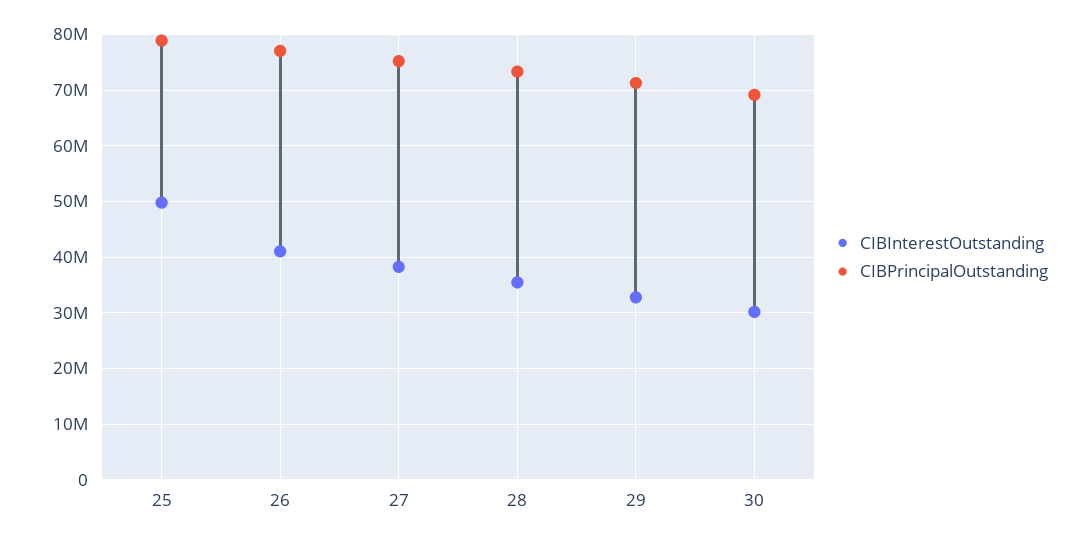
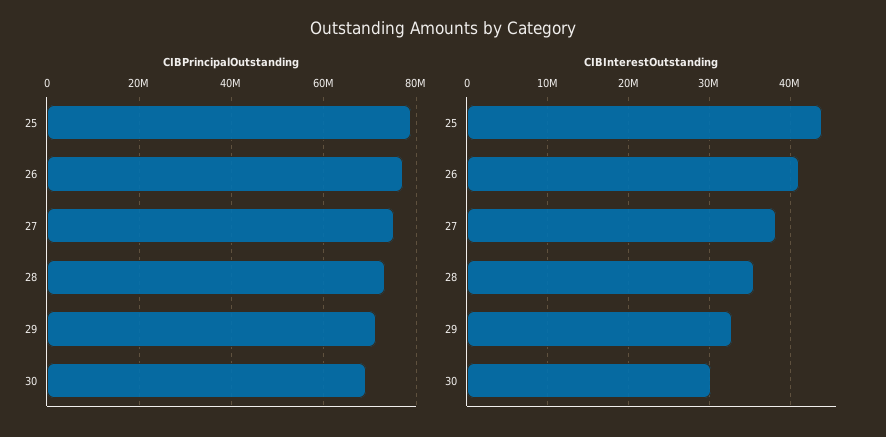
CIBInterestOutstanding, 25: 50000000 -> 44000000

